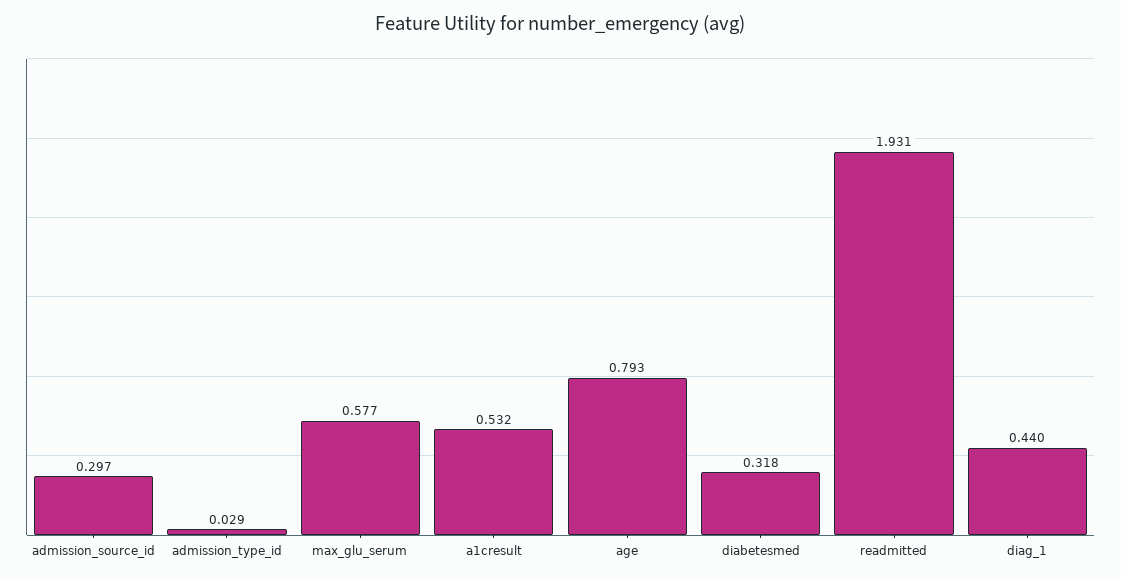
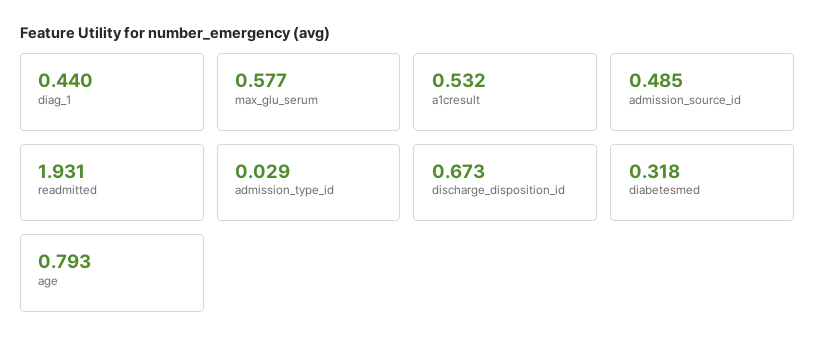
admission_source_id: 0.297 -> 0.485
discharge_disposition_id: none -> 0.673

